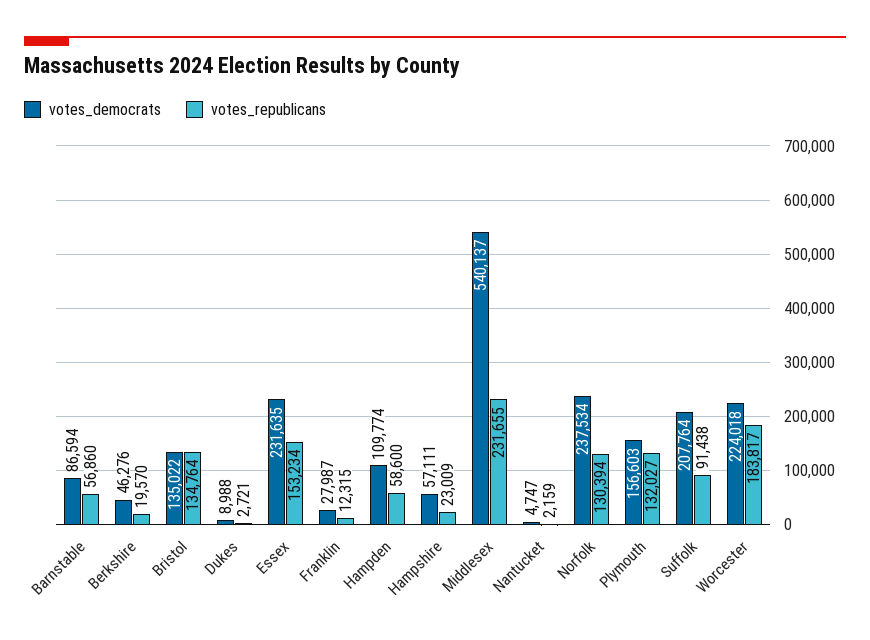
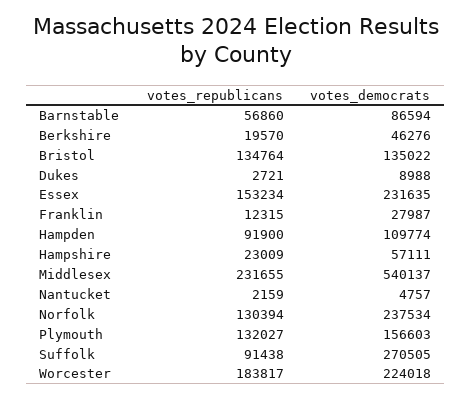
votes_republicans, Hampden: 58600 -> 91900
votes_democrats, Nantucket: 4747 -> 4757
votes_democrats, Suffolk: 207764 -> 270505

